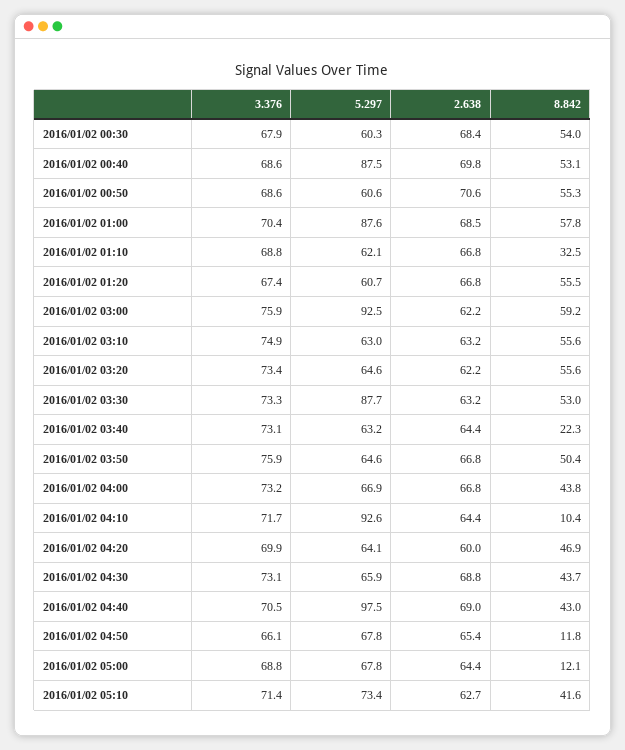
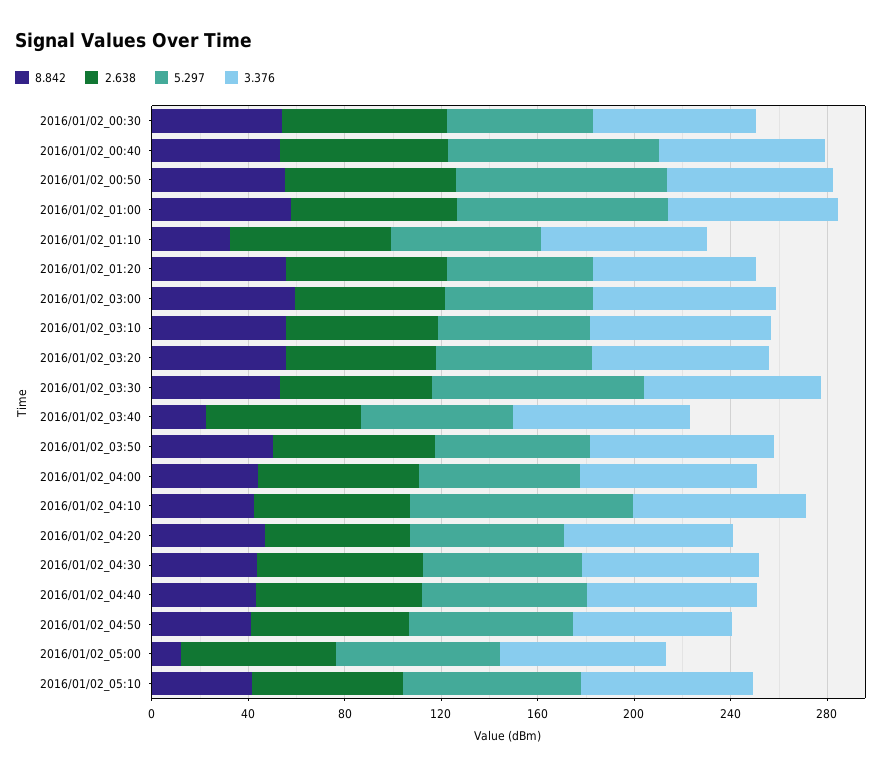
5.297, 2016/01/02 00:50: 60.6 -> 90
5.297, 2016/01/02 03:00: 92.5 -> 60
8.842, 2016/01/02 04:10: 10.4 -> 40
5.297, 2016/01/02 04:40: 97.5 -> 70
8.842, 2016/01/02 04:50: 11.8 -> 40

